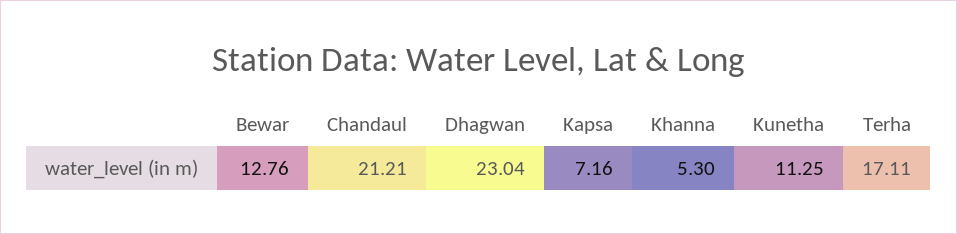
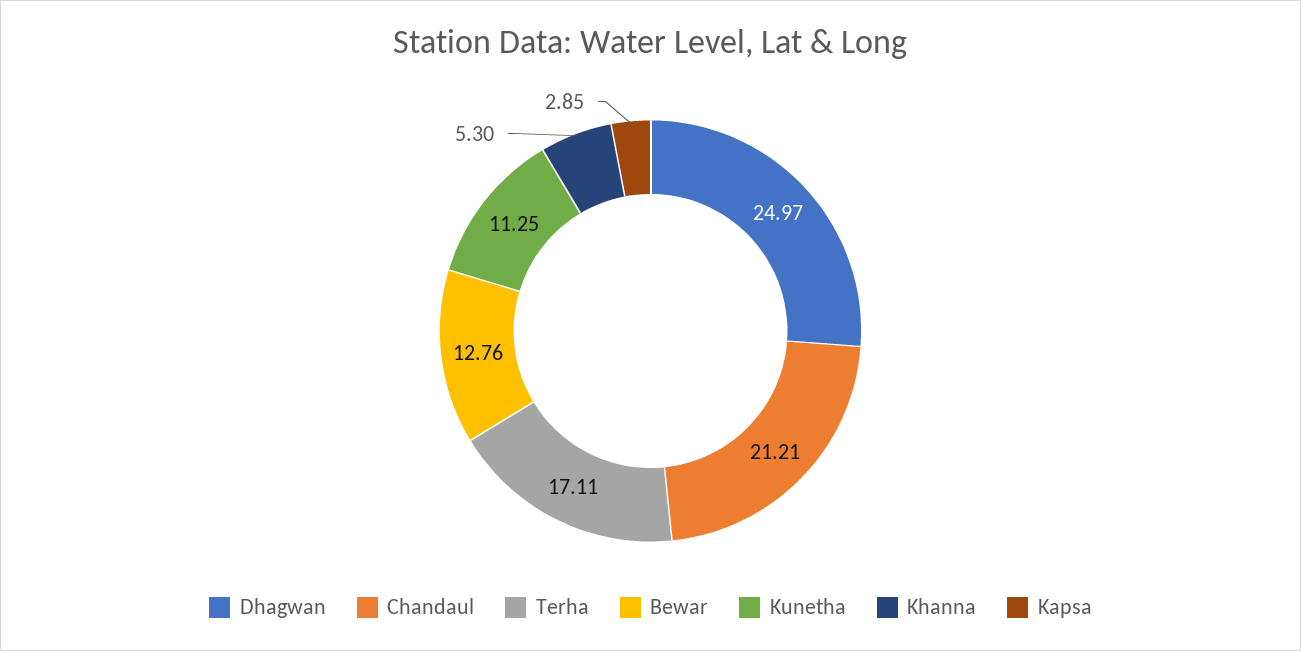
Dhagwan: 23.04 -> 24.97
Kapsa: 7.16 -> 2.85

